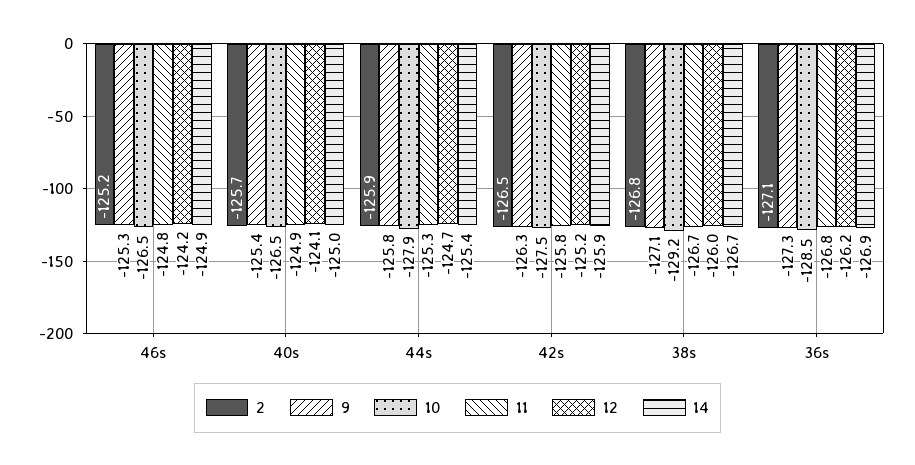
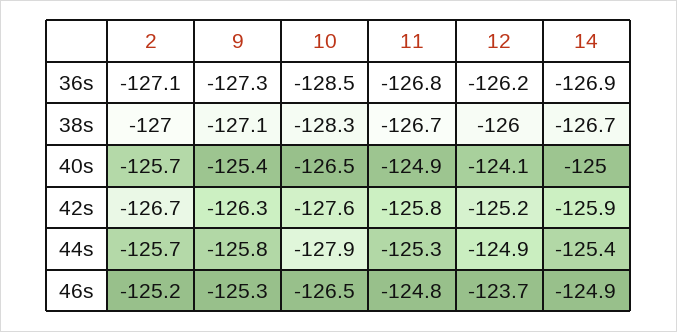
12, 46s: -124.2 -> -123.7
2, 44s: -125.9 -> -125.7
12, 44s: -124.7 -> -124.9
2, 42s: -126.5 -> -126.7
10, 42s: -127.5 -> -127.6
2, 38s: -126.8 -> -127
10, 38s: -129.2 -> -128.3

